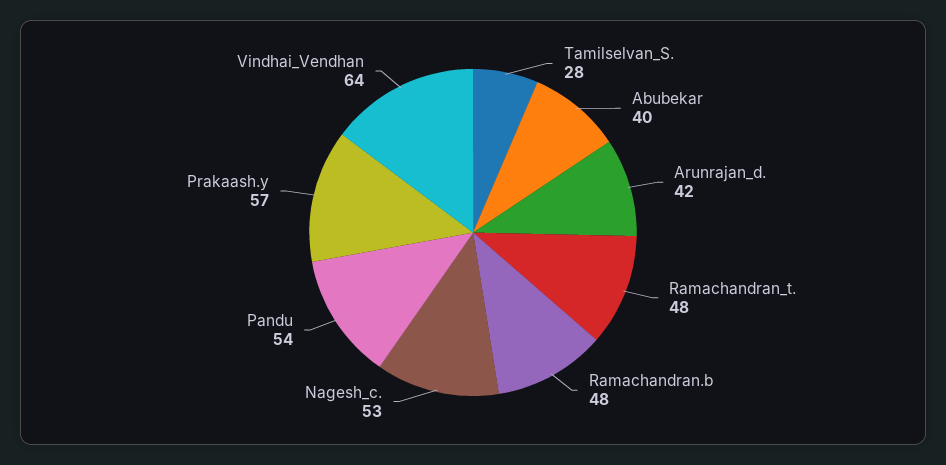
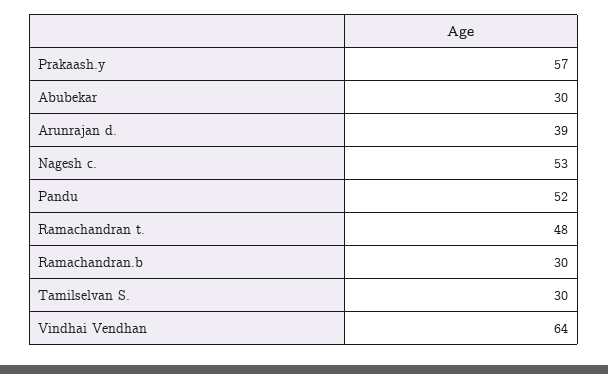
Tamilselvan_S.: 28 -> 30
Abubekar: 40 -> 30
Arunrajan_d.: 42 -> 39
Ramachandran.b: 48 -> 30
Pandu: 54 -> 52

